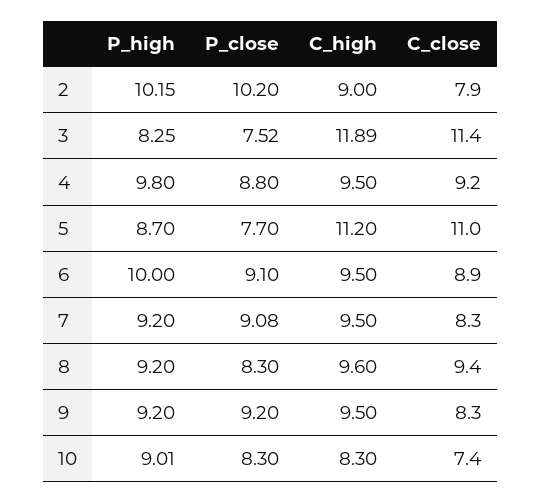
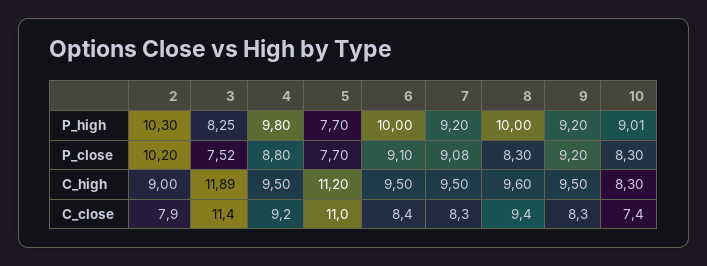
P_high, 2: 10.15 -> 10.3
P_high, 5: 8.7 -> 7.7
C_close, 6: 8.9 -> 8.4
P_high, 8: 9.2 -> 10

